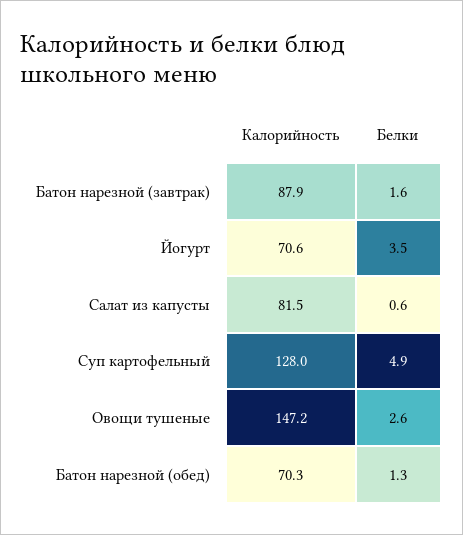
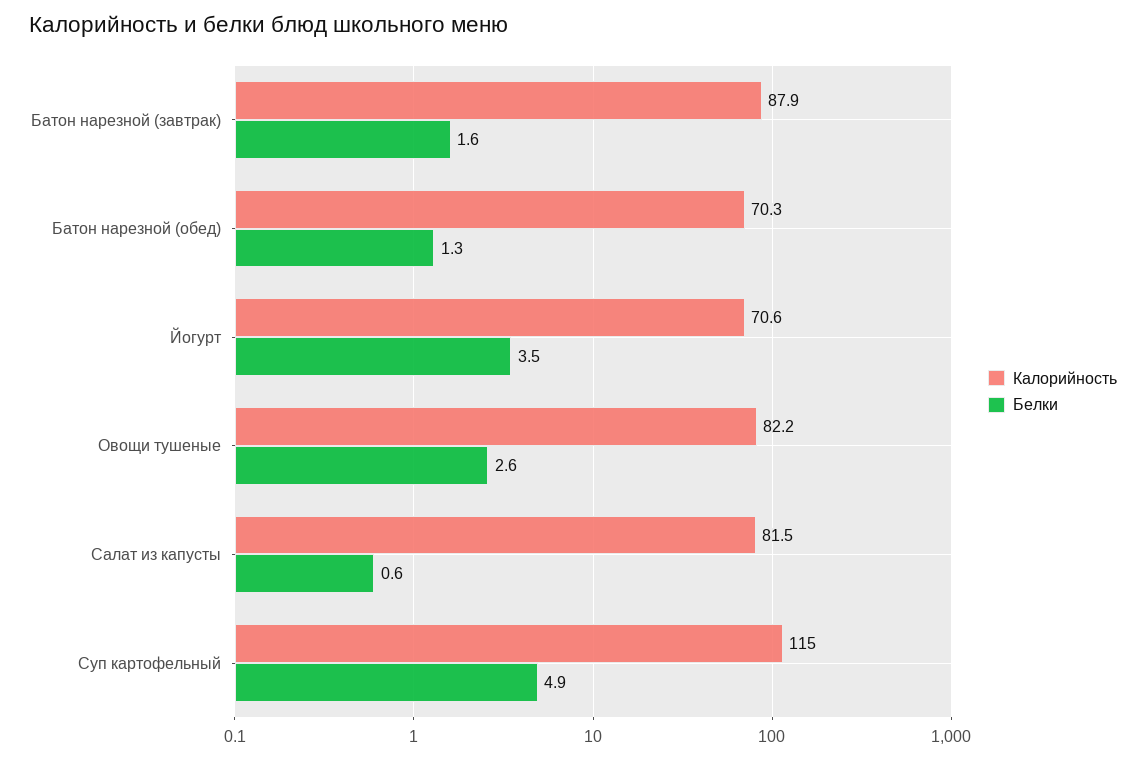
Калорийность, Суп картофельный: 128 -> 115
Калорийность, Овощи тушеные: 147.2 -> 82.2

